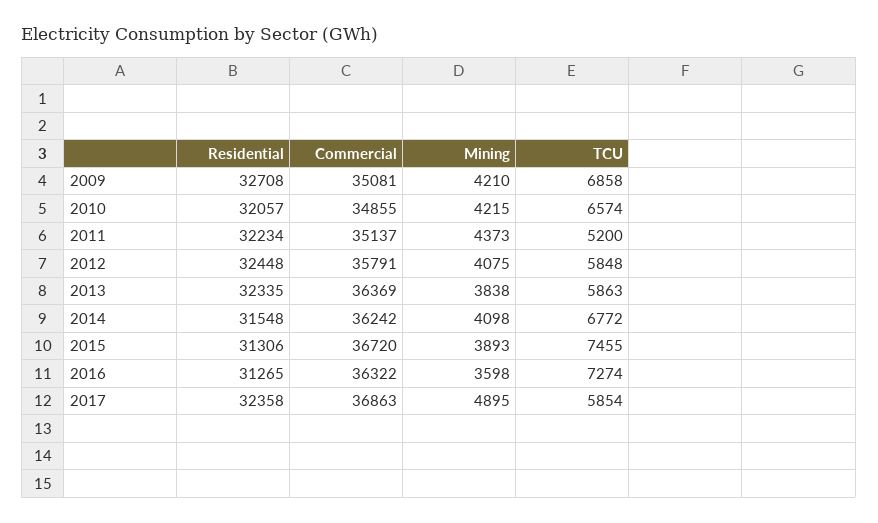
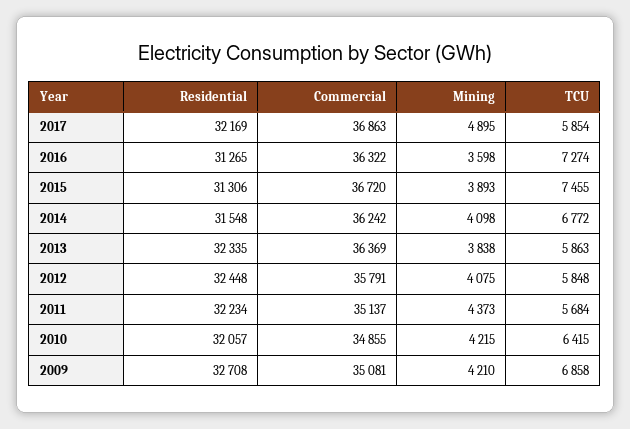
TCU, 2010: 6574 -> 6415
TCU, 2011: 5200 -> 5684
Residential, 2017: 32358 -> 32169

